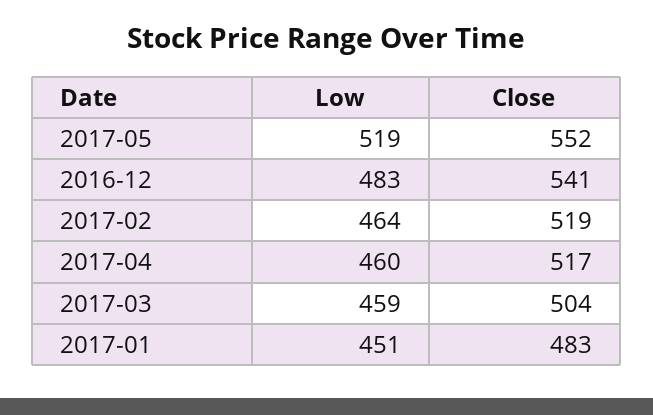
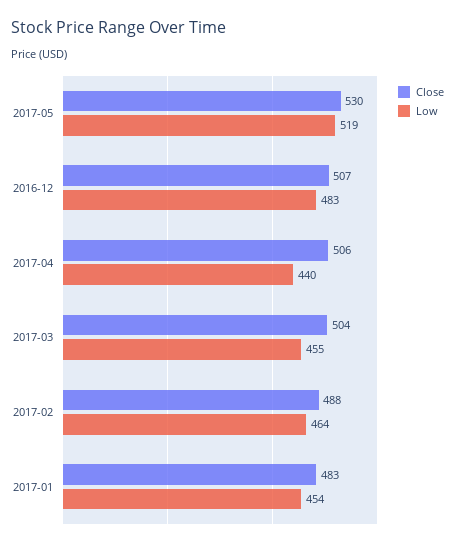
Close, 2017-05: 552 -> 530
Close, 2016-12: 541 -> 507
Close, 2017-02: 519 -> 488
Low, 2017-04: 460 -> 440
Close, 2017-04: 517 -> 506
Low, 2017-03: 459 -> 455
Low, 2017-01: 451 -> 454

